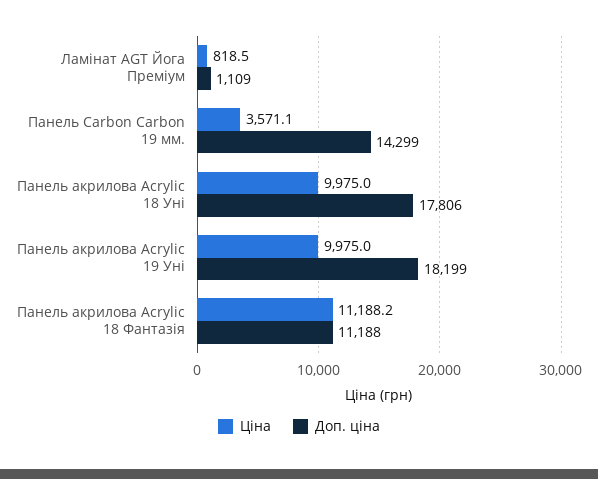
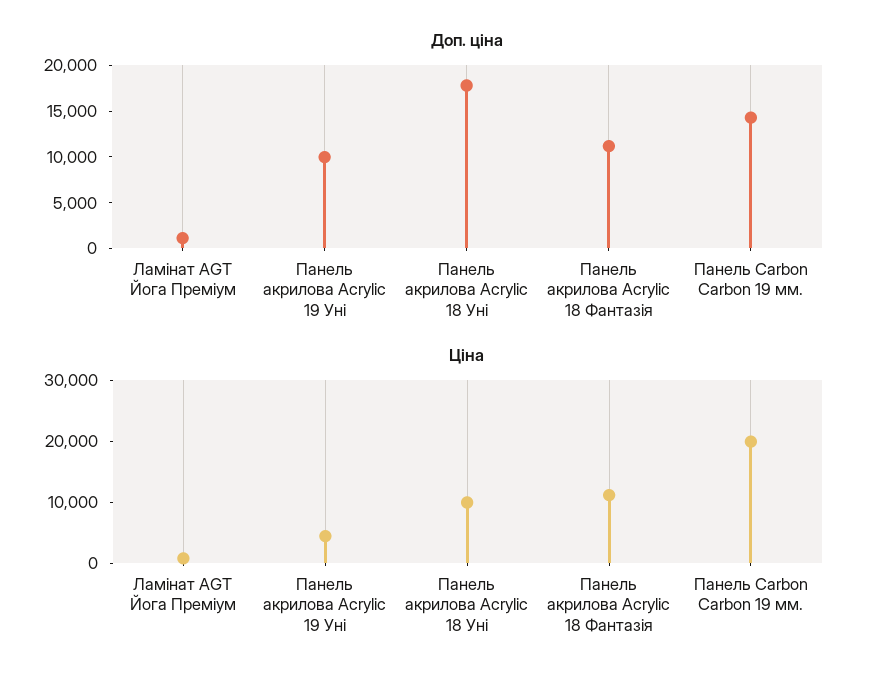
Ціна, Панель Carbon Carbon 19 мм.: 3571.1 -> 20000
Ціна, Панель акрилова Acrylic 19 Уні: 9975 -> 4000
Доп. ціна, Панель акрилова Acrylic 19 Уні: 18199 -> 10000

